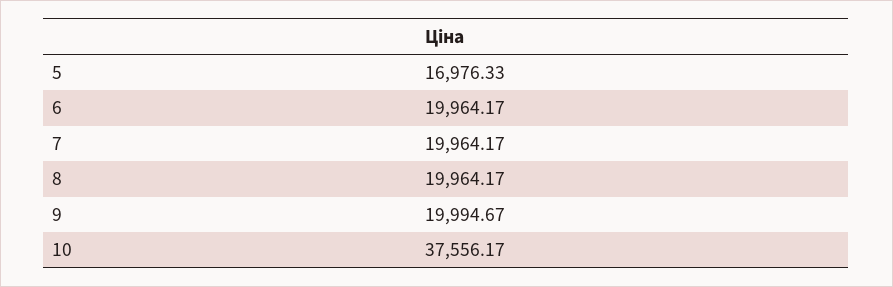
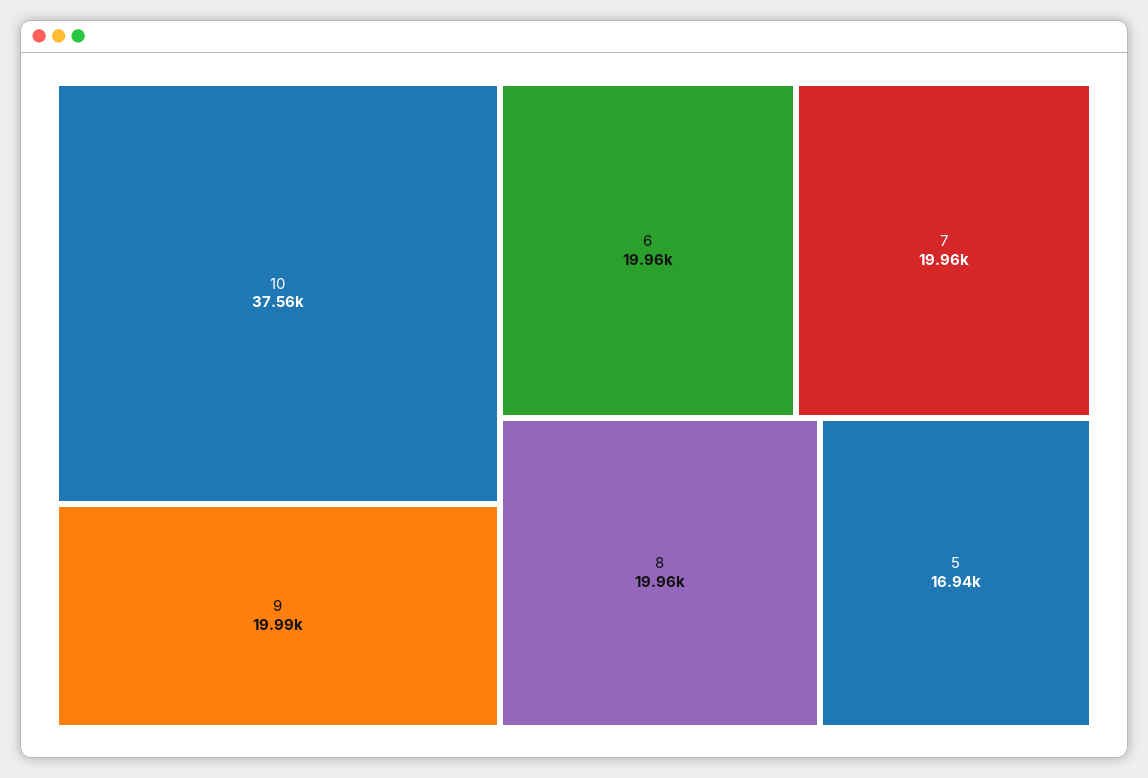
5: 16976.33 -> 16940

